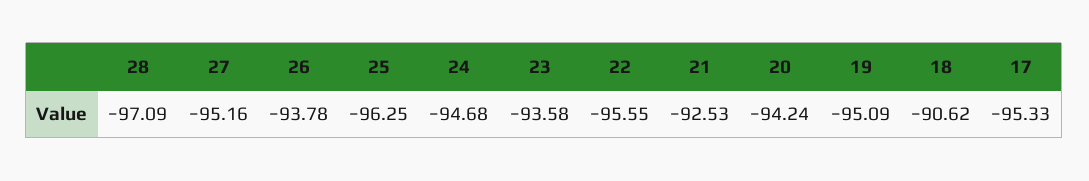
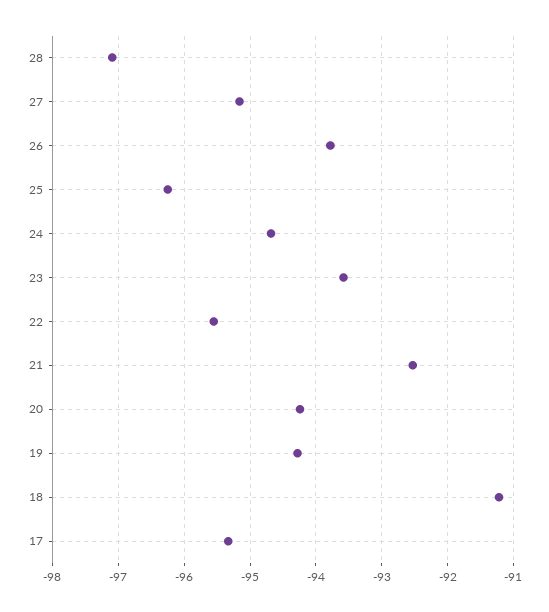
19: -95.09 -> -94.3
18: -90.62 -> -91.2

